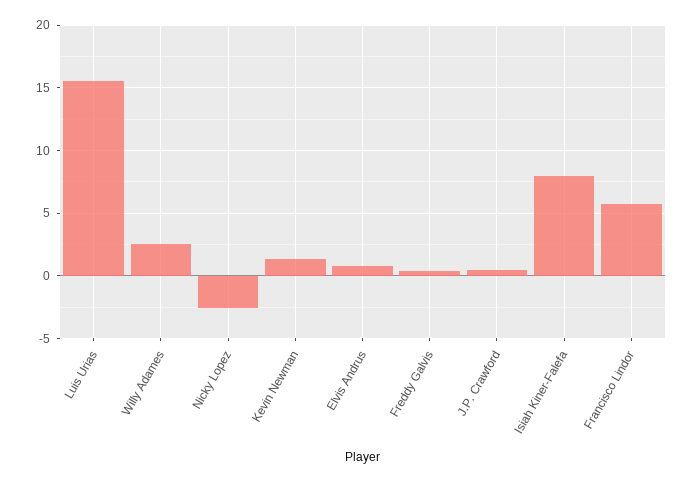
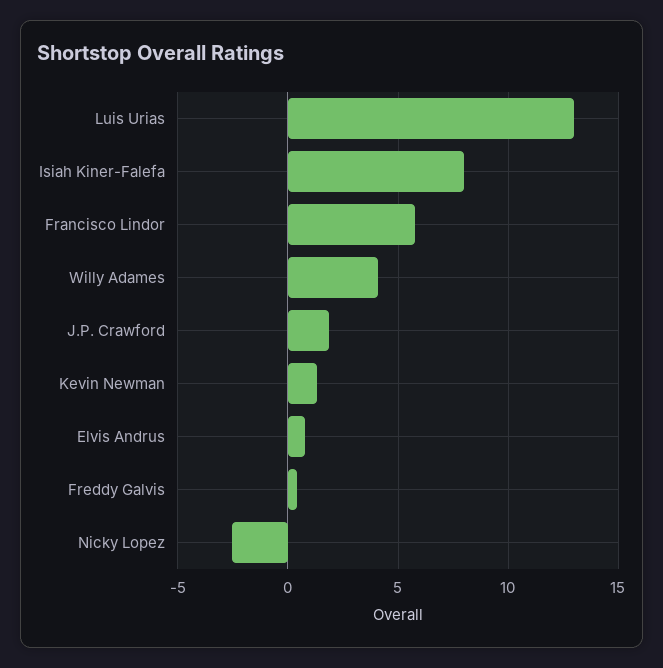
Luis Urias: 15.5 -> 13
Willy Adames: 2.5 -> 4
J.P. Crawford: 0.5 -> 2

